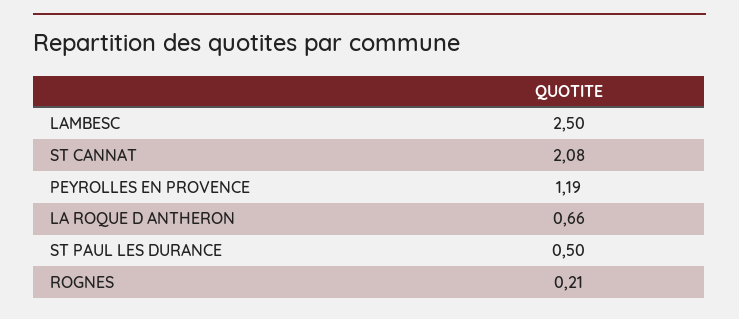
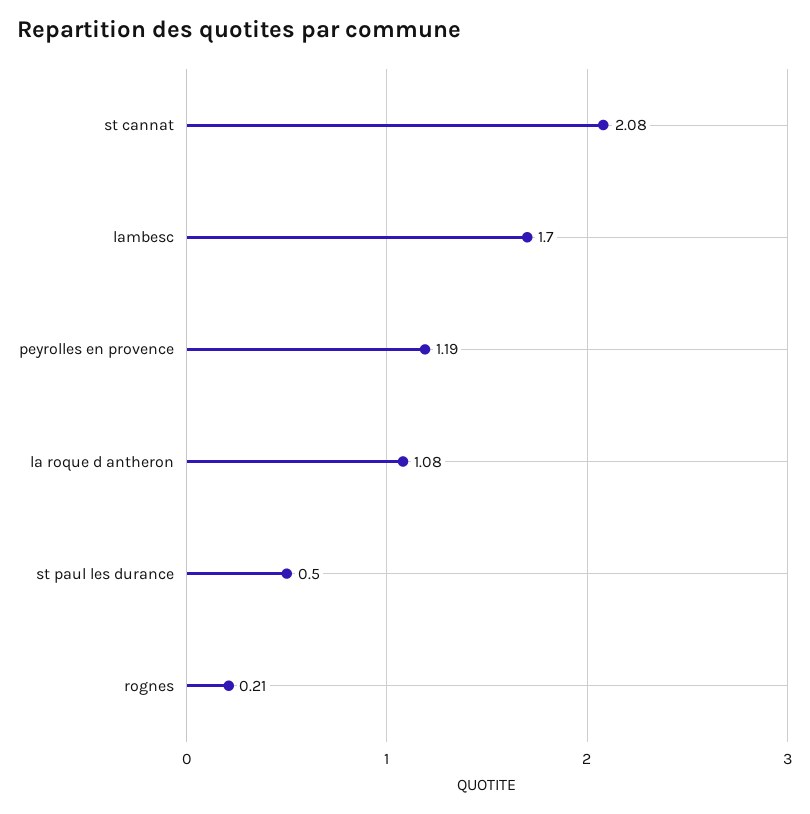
LAMBESC: 2.5 -> 1.7
LA ROQUE D ANTHERON: 0.66 -> 1.08

